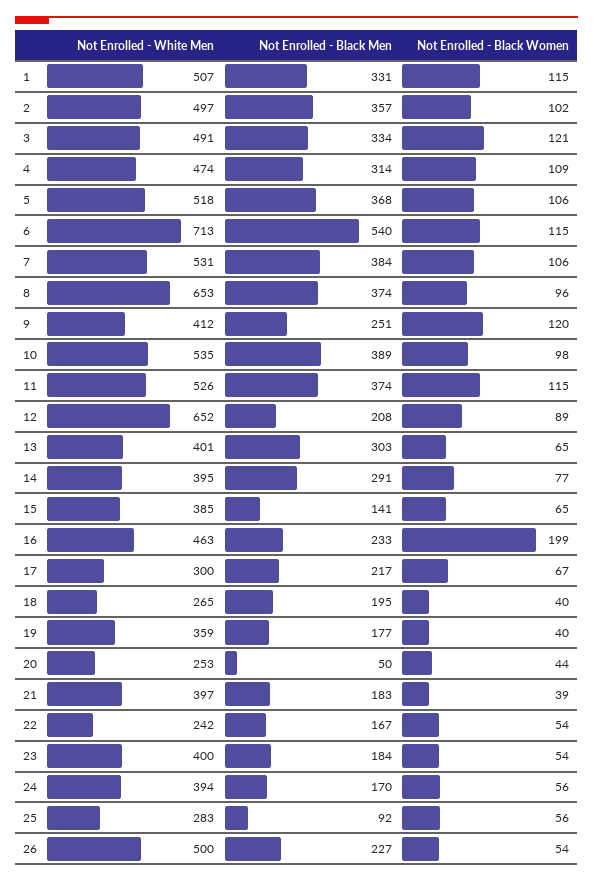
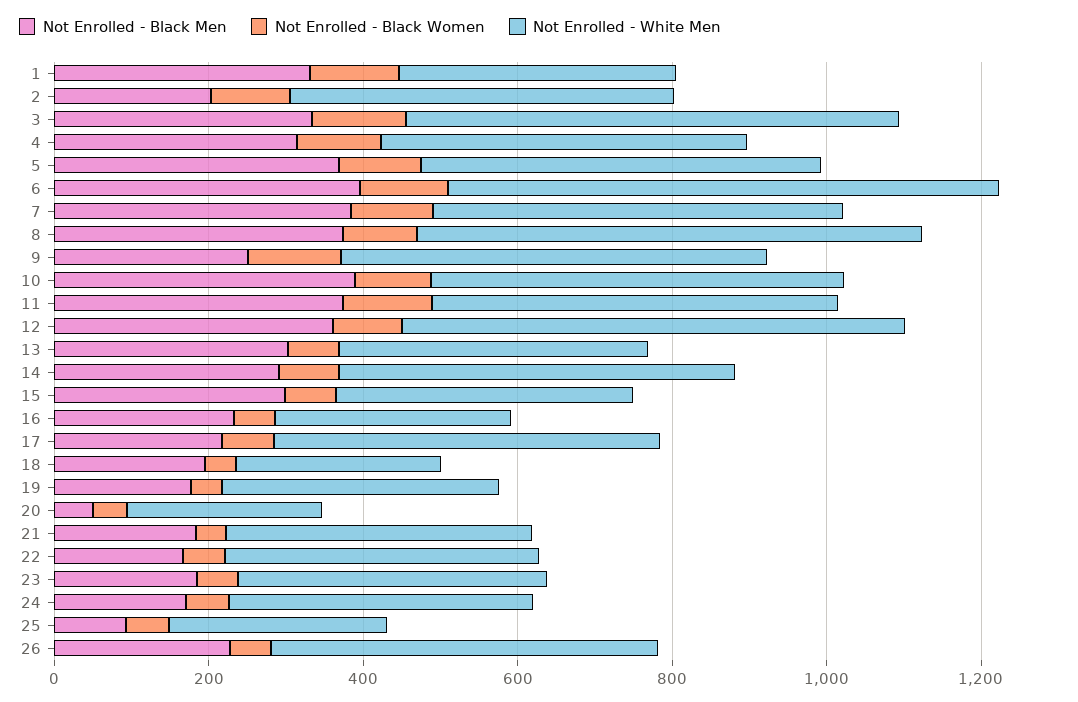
Not Enrolled - White Men, 1: 507 -> 350
Not Enrolled - Black Men, 2: 357 -> 200
Not Enrolled - White Men, 3: 491 -> 650
Not Enrolled - Black Men, 6: 540 -> 400
Not Enrolled - White Men, 9: 412 -> 550
Not Enrolled - Black Men, 12: 208 -> 350
Not Enrolled - White Men, 14: 395 -> 500
Not Enrolled - Black Men, 15: 141 -> 300
Not Enrolled - White Men, 16: 463 -> 300
Not Enrolled - Black Women, 16: 199 -> 50
Not Enrolled - White Men, 17: 300 -> 500
Not Enrolled - White Men, 22: 242 -> 400

